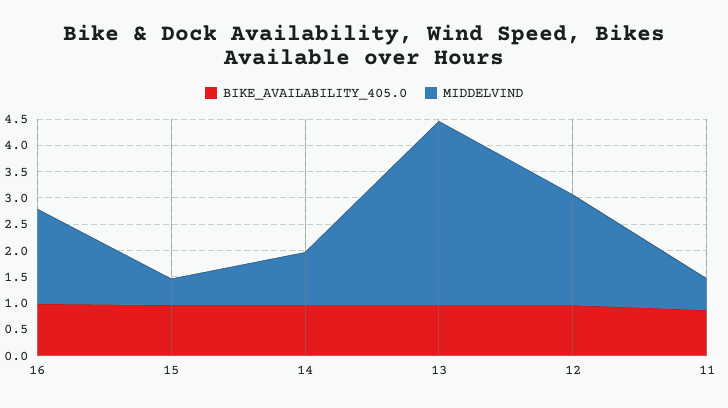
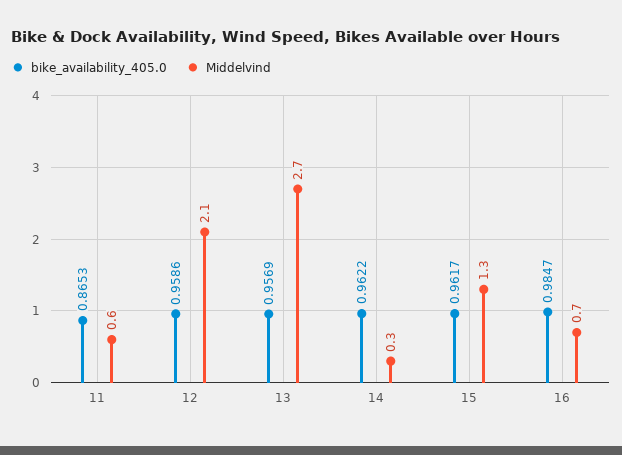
MIDDELVIND, 16: 1.75 -> 0.7
MIDDELVIND, 15: 0.5 -> 1.3
MIDDELVIND, 14: 1 -> 0.3
MIDDELVIND, 13: 3.5 -> 2.7

